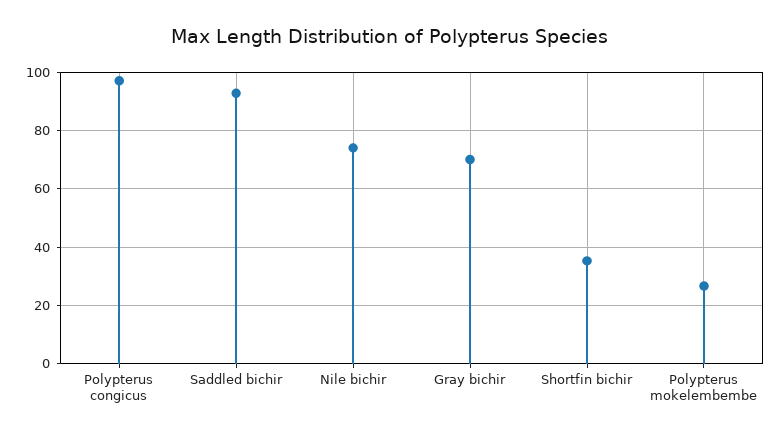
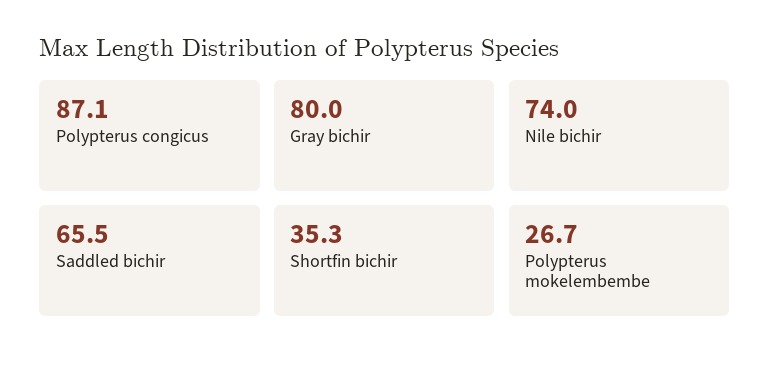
Polypterus congicus: 97.5 -> 87.1
Saddled bichir: 92.5 -> 65.5
Gray bichir: 70 -> 80

